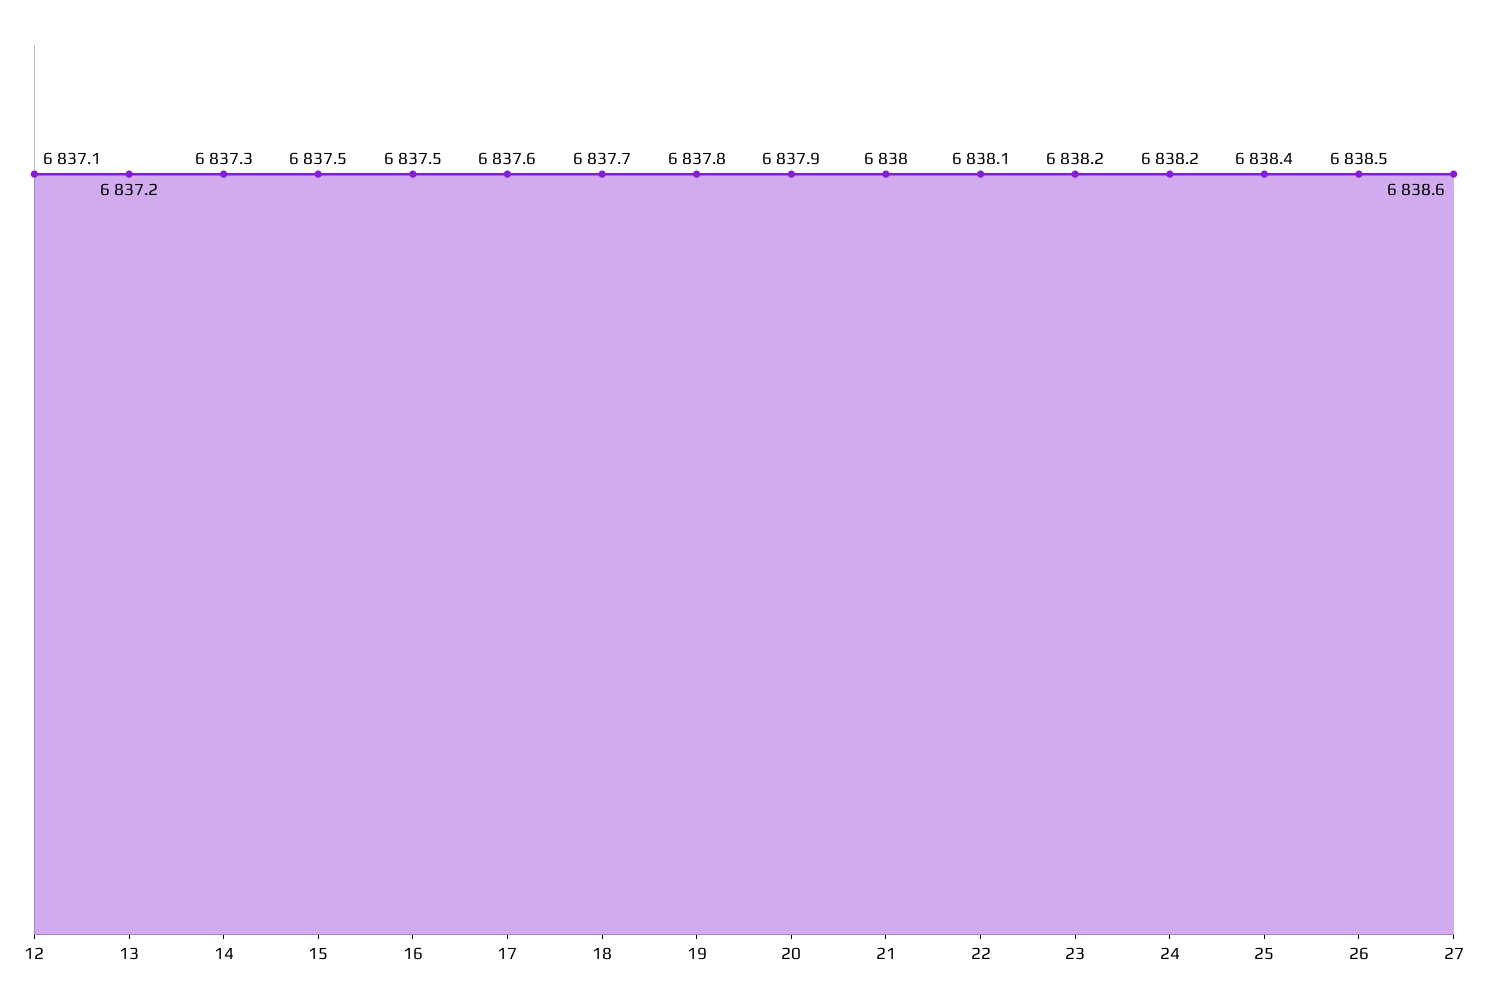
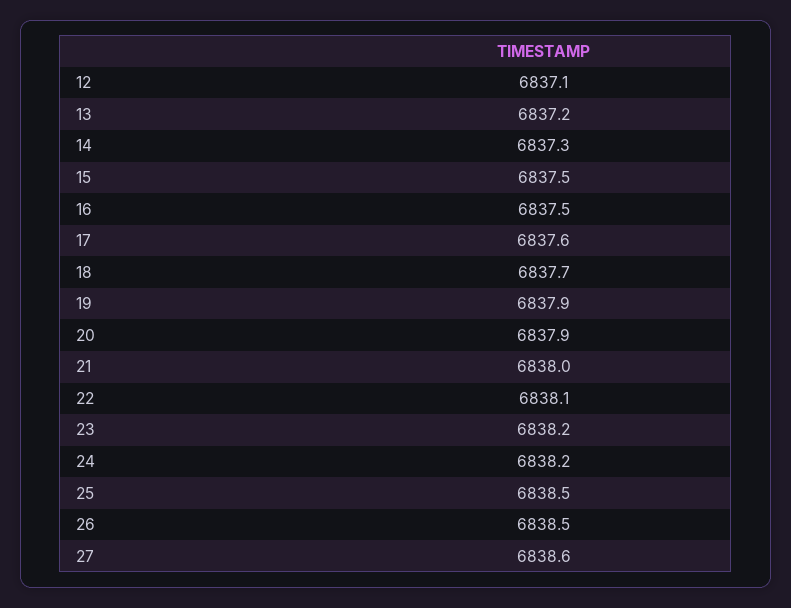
19: 6837.8 -> 6837.9
25: 6838.4 -> 6838.5

